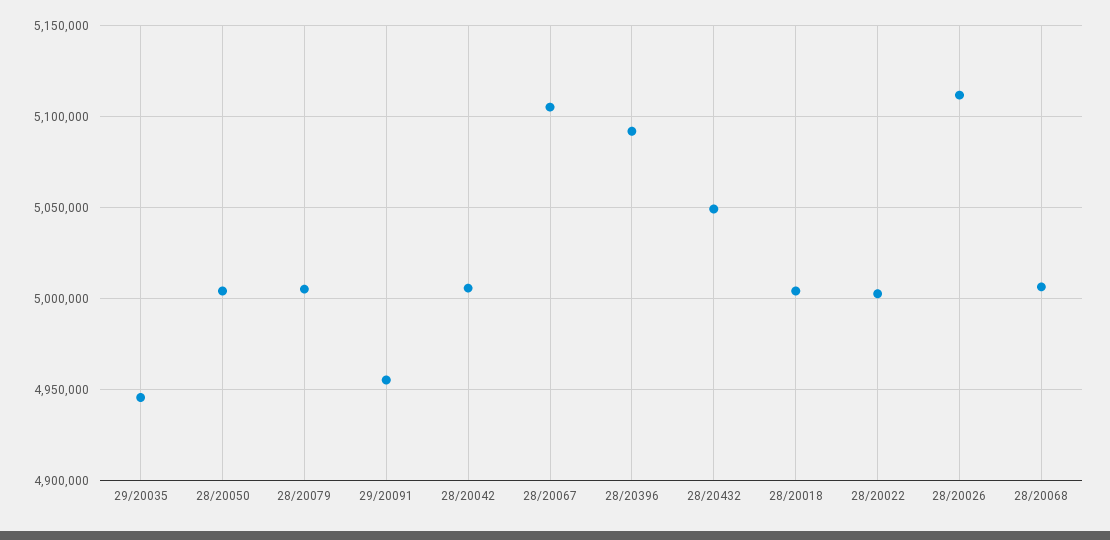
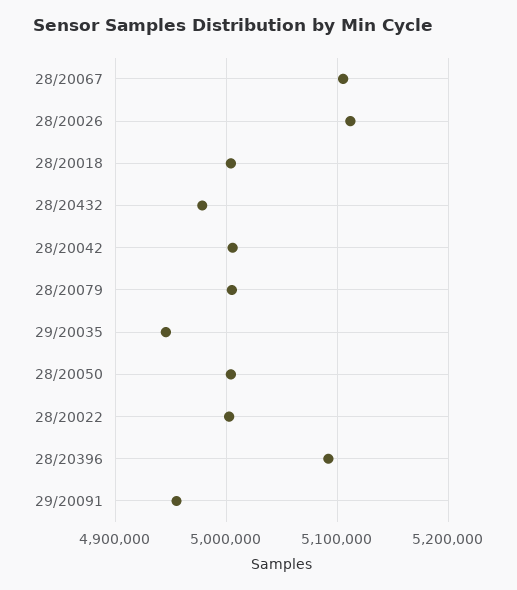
28/20432: 5050000 -> 4980000
28/20068: 5005000 -> none

